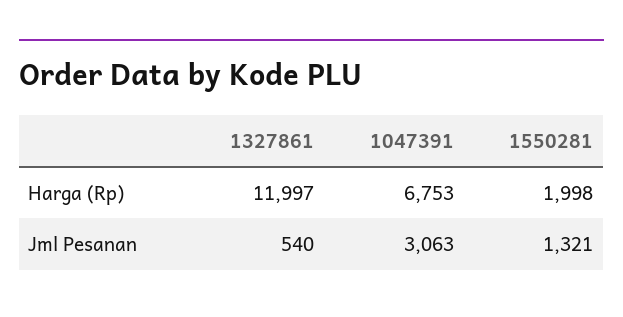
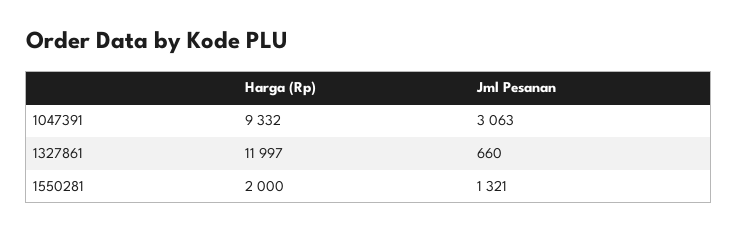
1047391, Harga (Rp): 6753 -> 9332
1550281, Harga (Rp): 1998 -> 2000
1327861, Jml Pesanan: 540 -> 660

